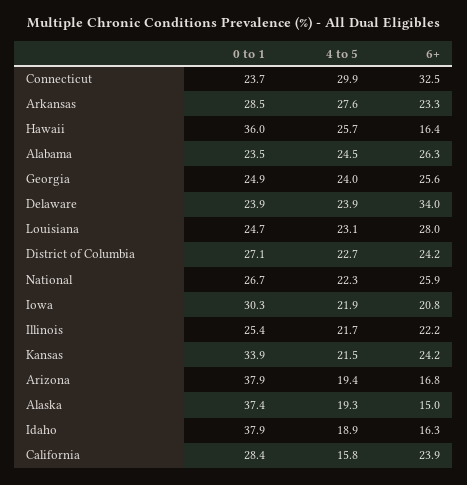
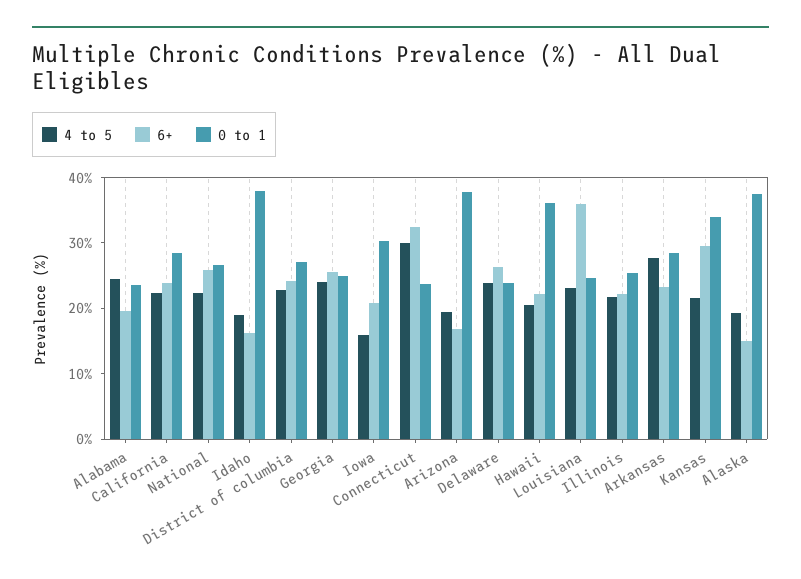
4 to 5, Hawaii: 25.7 -> 20
6+, Hawaii: 16.4 -> 22
6+, Alabama: 26.3 -> 20
6+, Delaware: 34 -> 26
6+, Louisiana: 28 -> 36
4 to 5, Iowa: 21.9 -> 16
6+, Kansas: 24.2 -> 30
4 to 5, California: 15.8 -> 22

